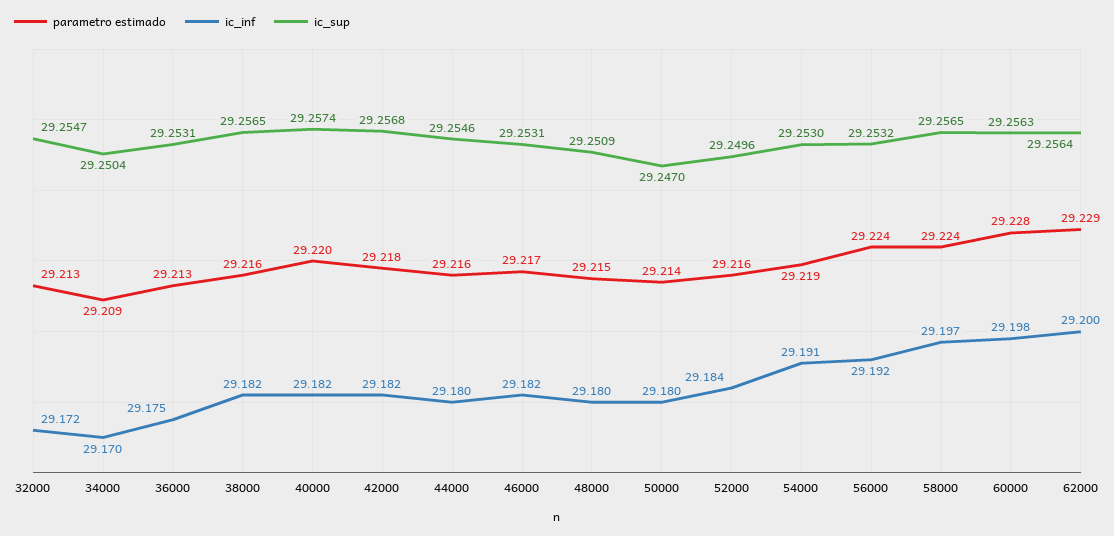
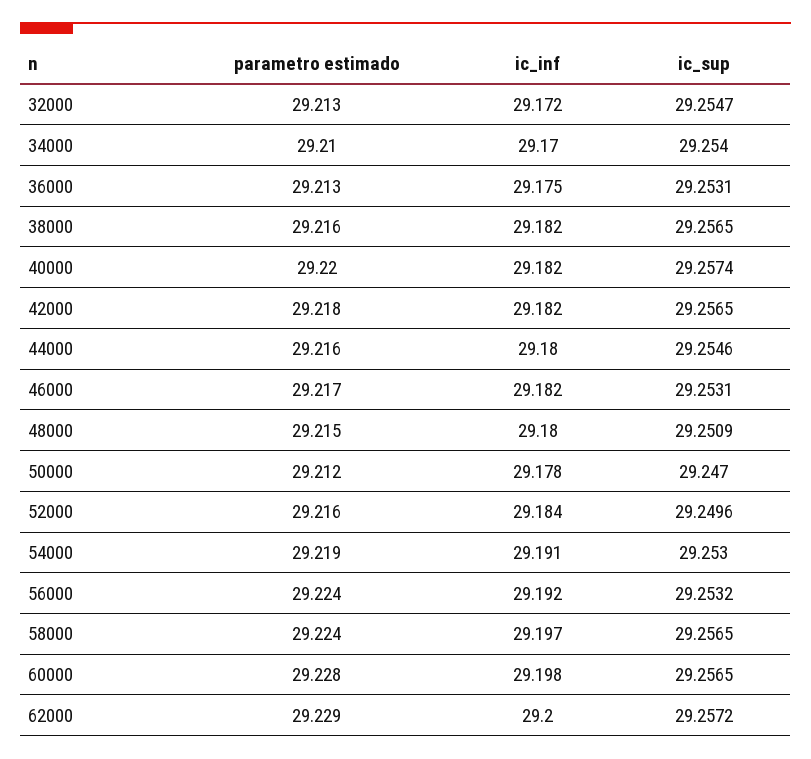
parametro estimado, 34000: 29.209 -> 29.21
ic_sup, 34000: 29.2504 -> 29.254
ic_sup, 42000: 29.2568 -> 29.2565
parametro estimado, 50000: 29.214 -> 29.212
ic_inf, 50000: 29.18 -> 29.178
ic_sup, 60000: 29.2563 -> 29.2565
ic_sup, 62000: 29.2564 -> 29.2572

